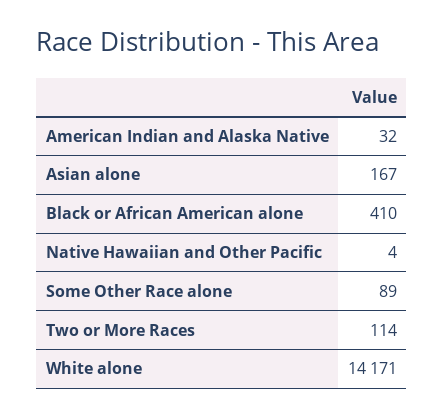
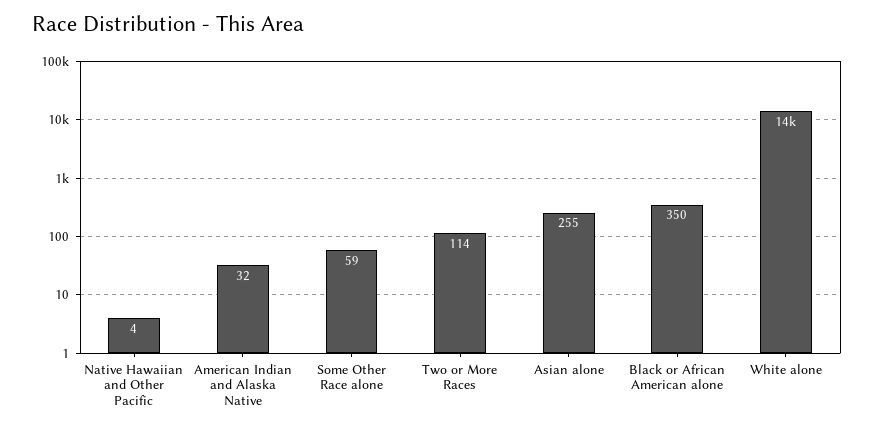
Asian alone: 167 -> 255
Black or African American alone: 410 -> 350
Some Other Race alone: 89 -> 59

